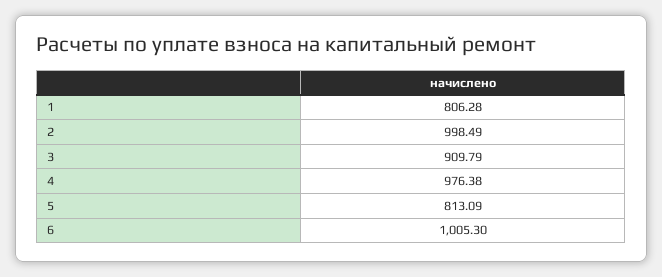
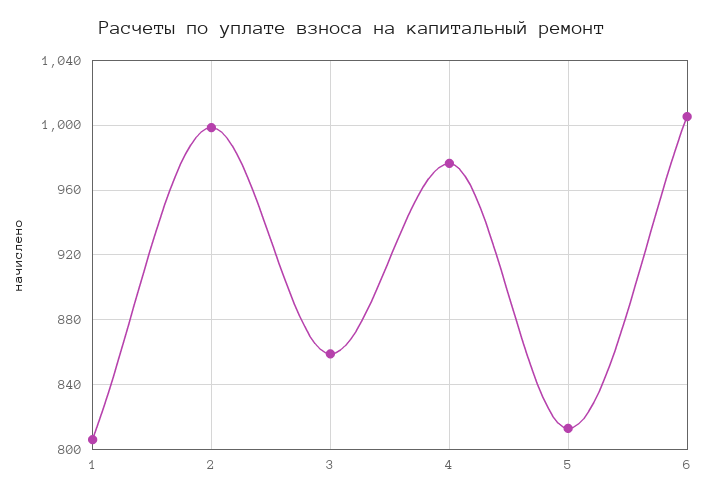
3: 909.79 -> 860

